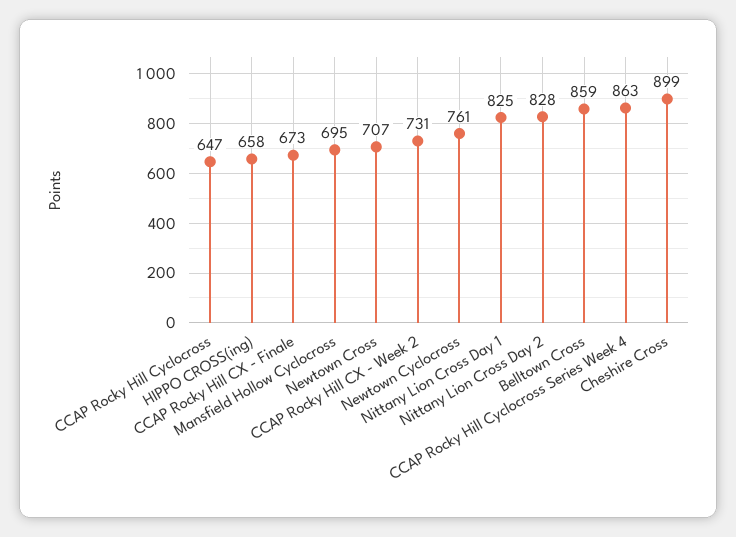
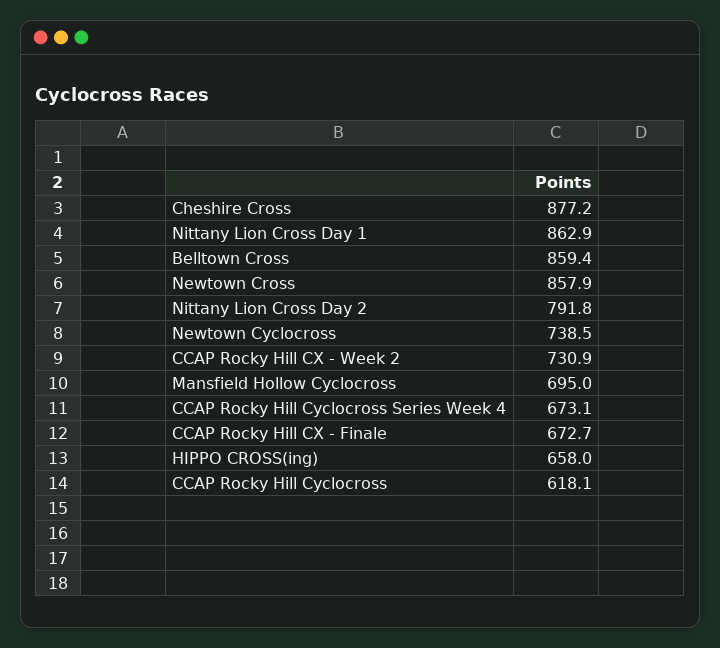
CCAP Rocky Hill Cyclocross: 647 -> 618.1
Newtown Cross: 707 -> 857.9
Newtown Cyclocross: 761 -> 738.5
Nittany Lion Cross Day 1: 825 -> 862.9
Nittany Lion Cross Day 2: 828 -> 791.8
CCAP Rocky Hill Cyclocross Series Week 4: 863 -> 673.1
Cheshire Cross: 899 -> 877.2

